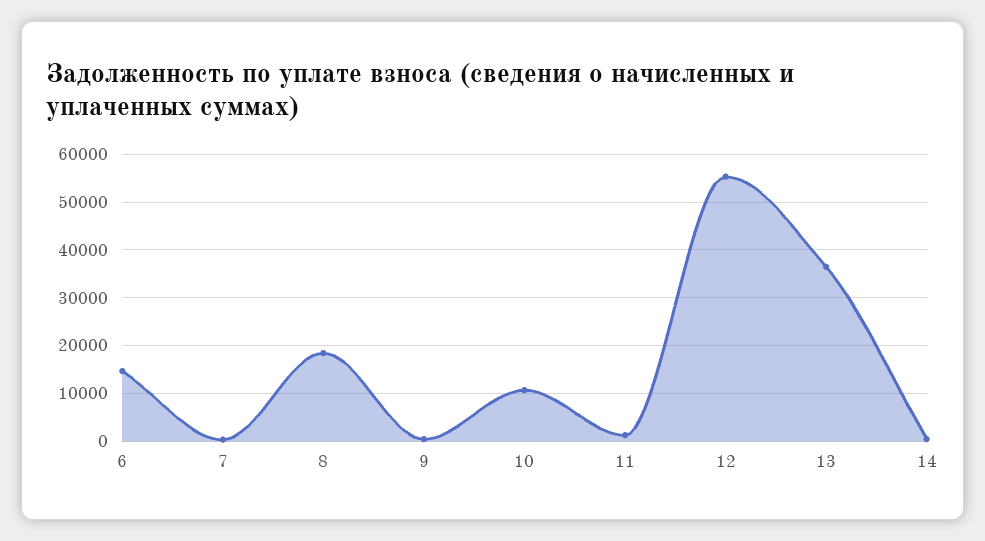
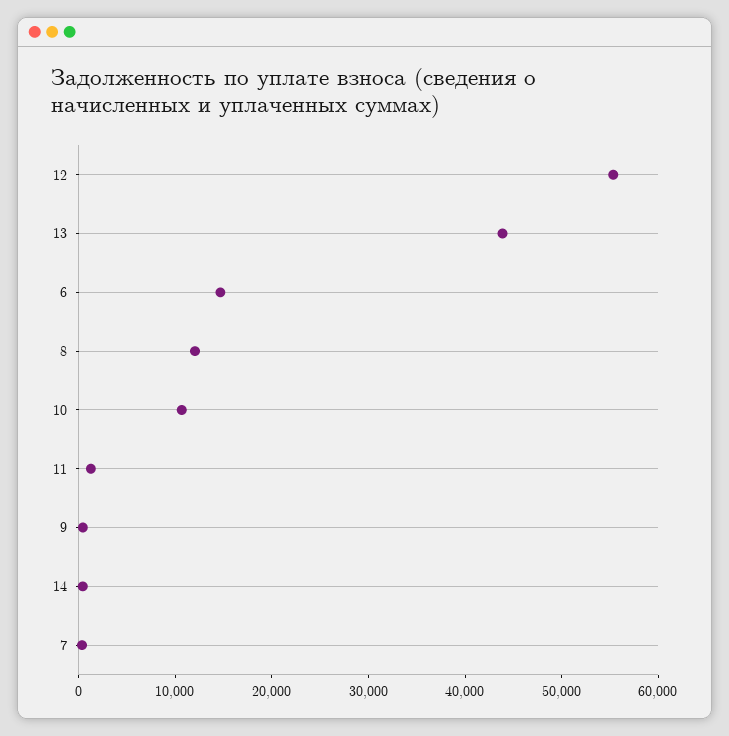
8: 18000 -> 12000
13: 36000 -> 44000

